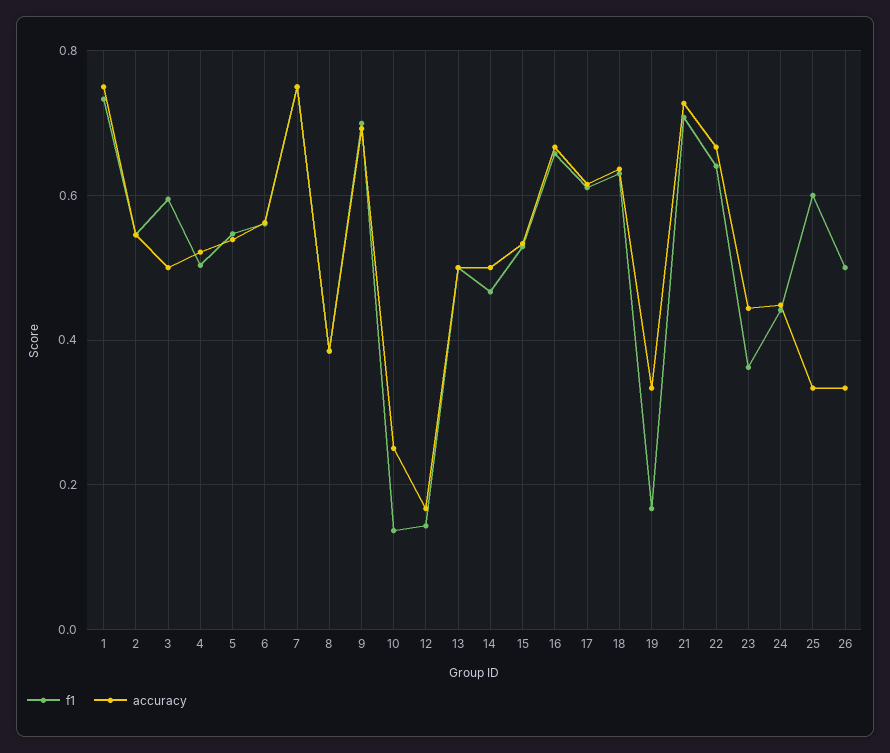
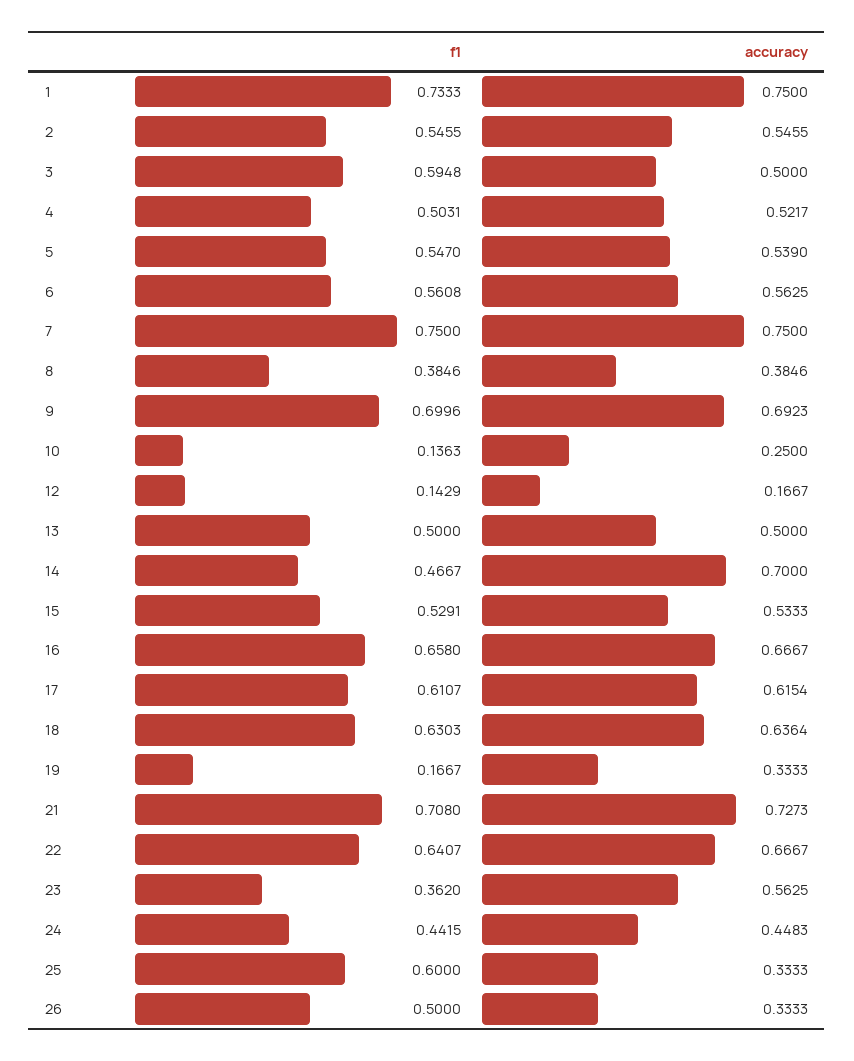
accuracy, 14: 0.5 -> 0.7
accuracy, 23: 0.44 -> 0.5625

